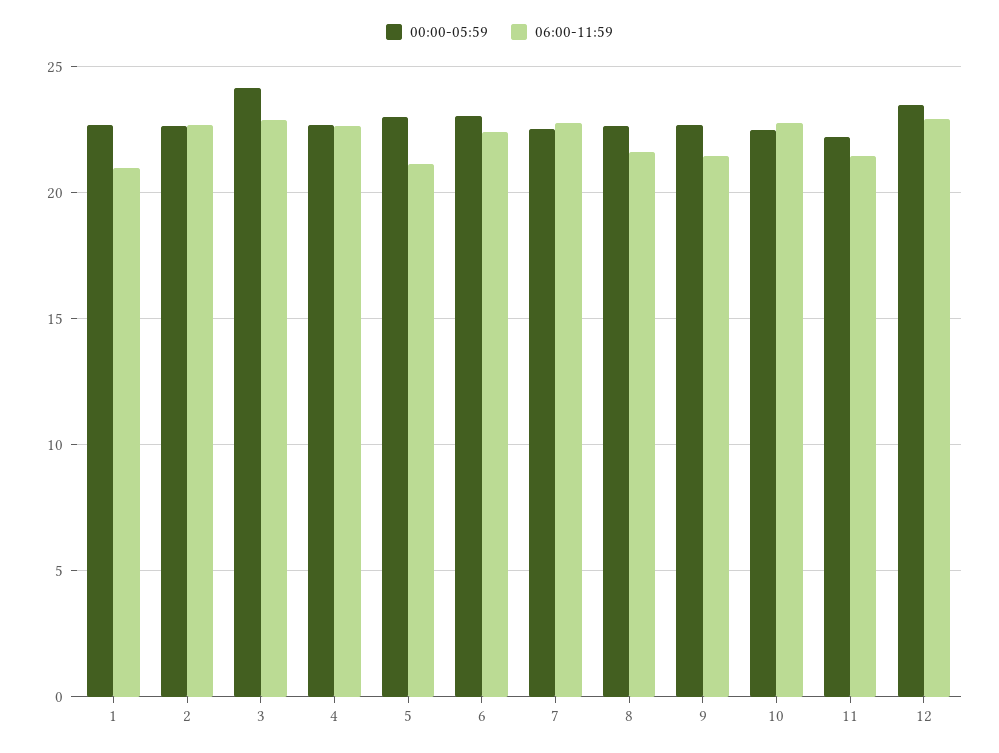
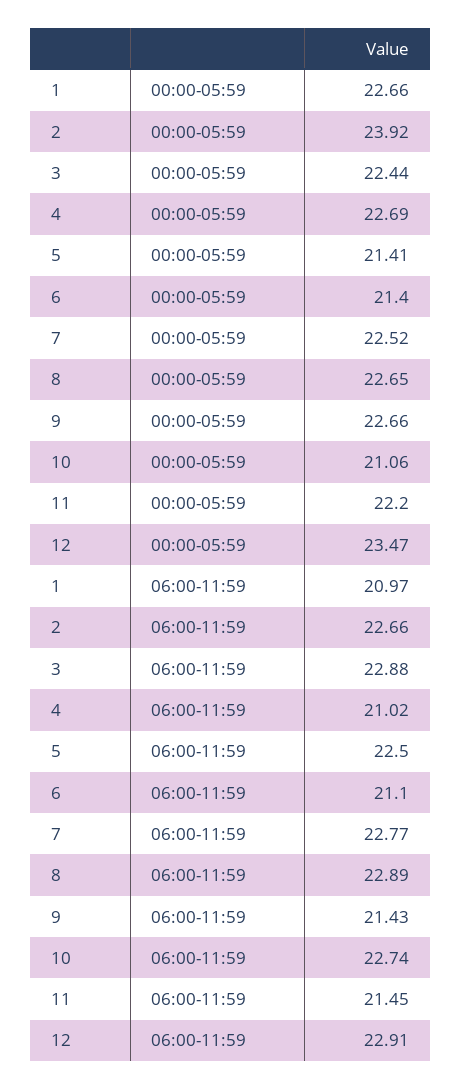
00:00-05:59, 2: 22.5 -> 23.92
00:00-05:59, 3: 24 -> 22.44
06:00-11:59, 4: 22.5 -> 21.02
00:00-05:59, 5: 23 -> 21.41
06:00-11:59, 5: 21 -> 22.5
00:00-05:59, 6: 23 -> 21.4
06:00-11:59, 6: 22.5 -> 21.1
06:00-11:59, 8: 21.5 -> 22.89
00:00-05:59, 10: 22.5 -> 21.06

